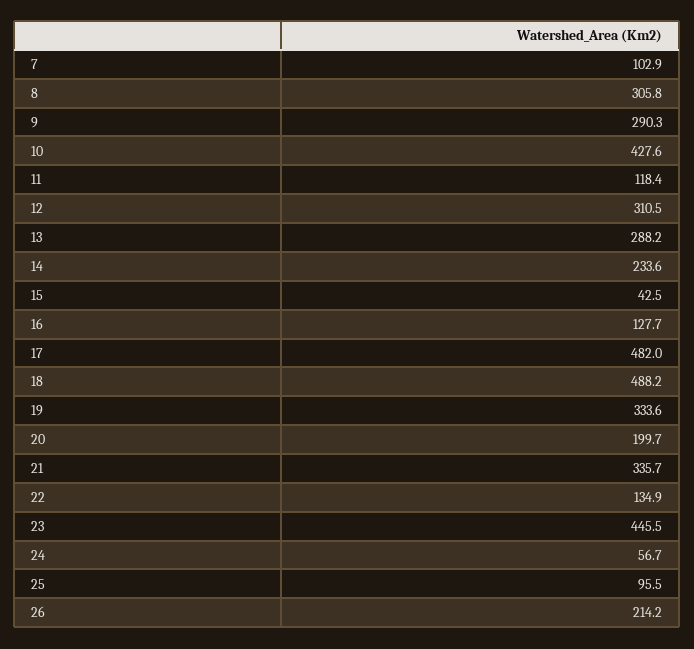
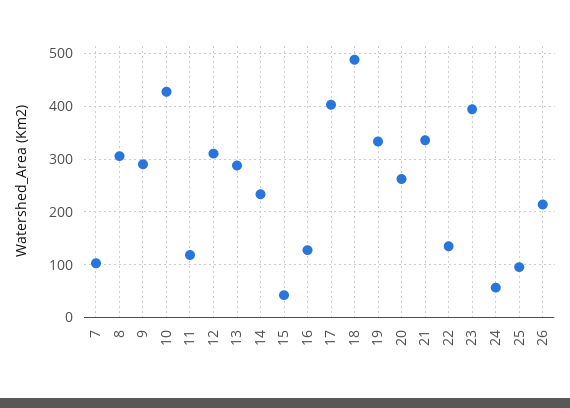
17: 482 -> 400
20: 199.7 -> 260
23: 445.5 -> 400

